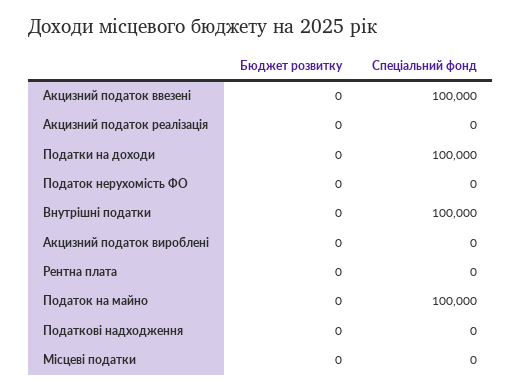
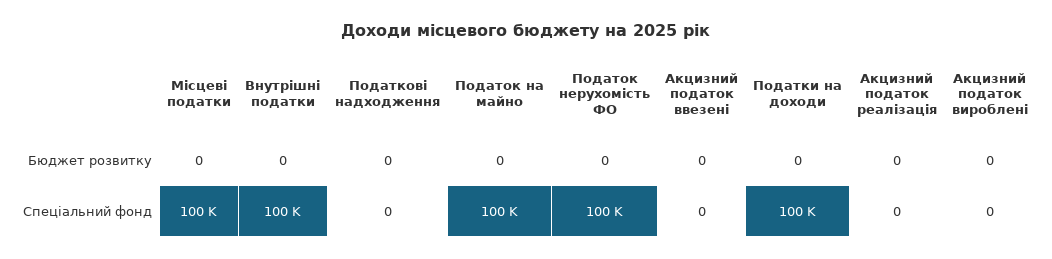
Спеціальний фонд, Акцизний податок ввезені: 100000 -> 0
Спеціальний фонд, Податок нерухомість ФО: 0 -> 100000
Бюджет розвитку, Рентна плата: 0 -> none
Спеціальний фонд, Рентна плата: 0 -> none
Спеціальний фонд, Місцеві податки: 0 -> 100000

